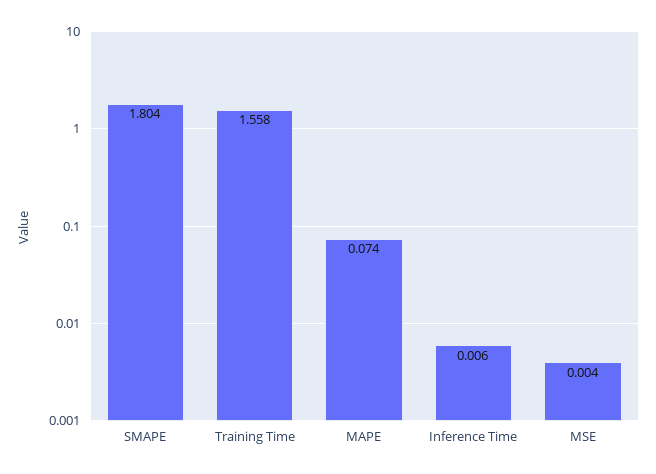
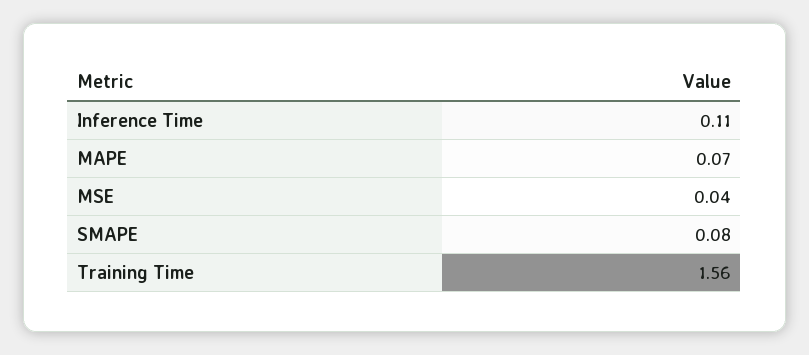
SMAPE: 1.804 -> 0.08
Inference Time: 0.006 -> 0.11
MSE: 0.004 -> 0.04

